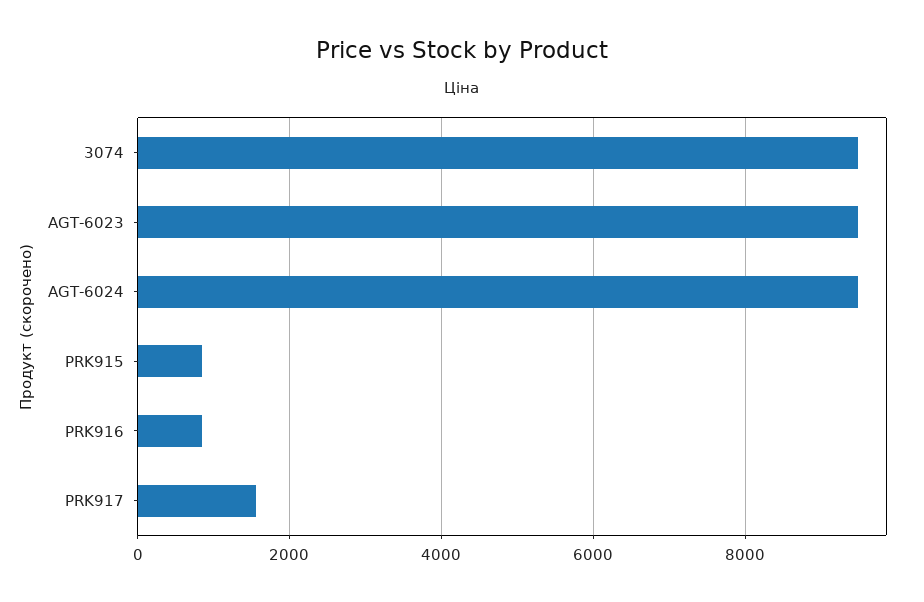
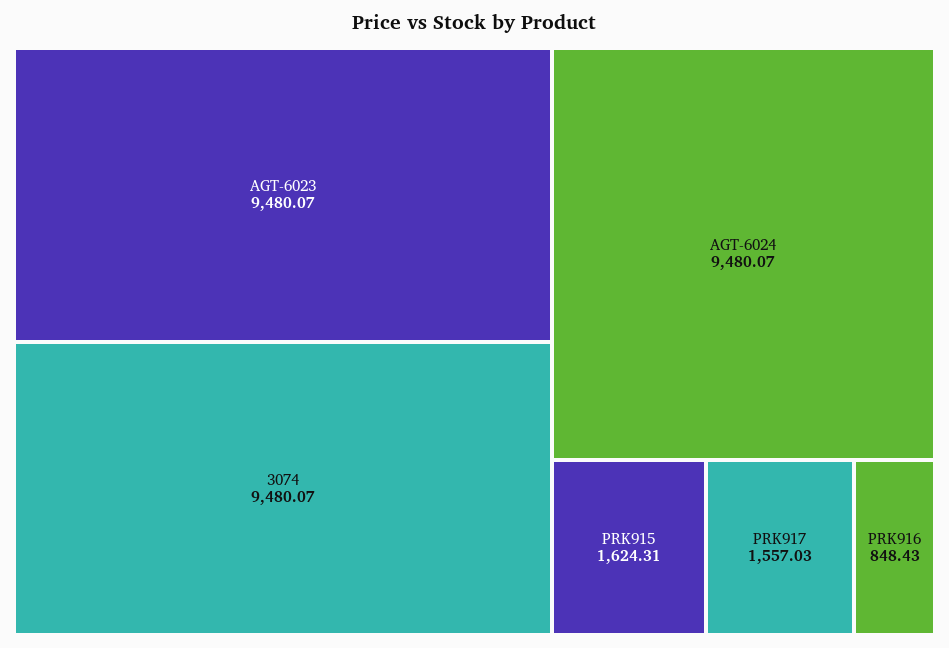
PRK915: 800 -> 1624.31

